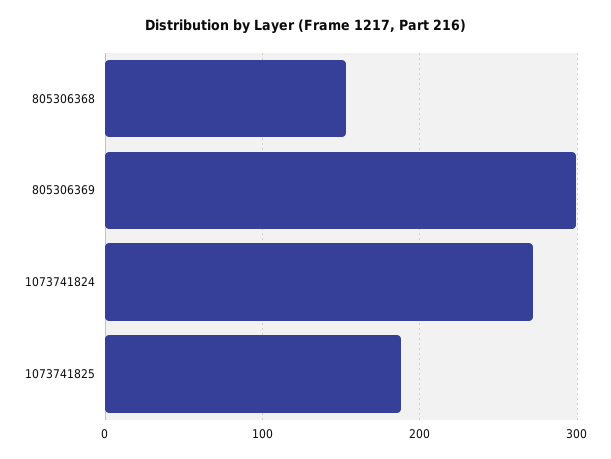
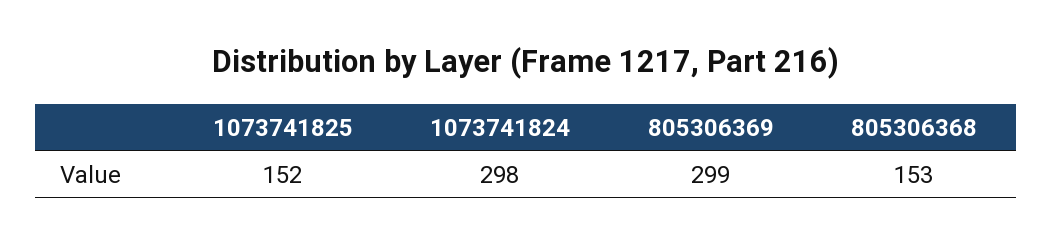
1073741824: 270 -> 298
1073741825: 190 -> 152

